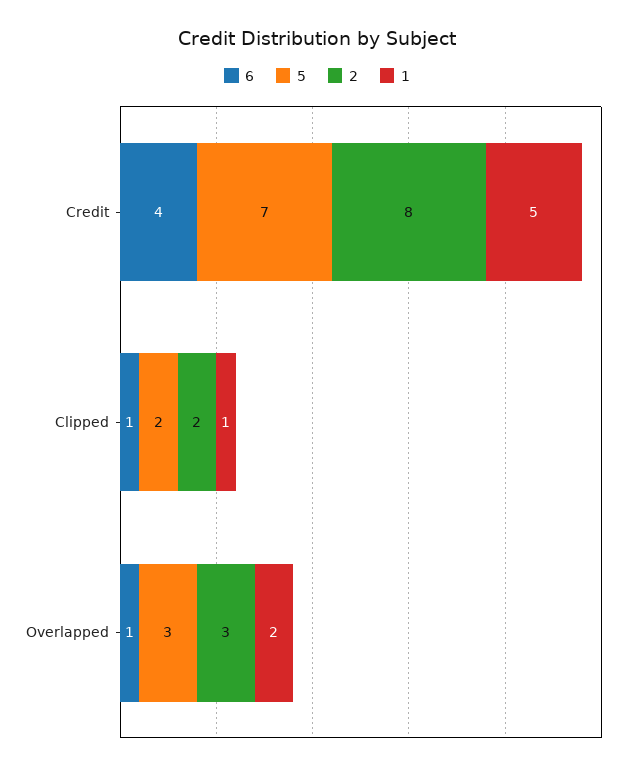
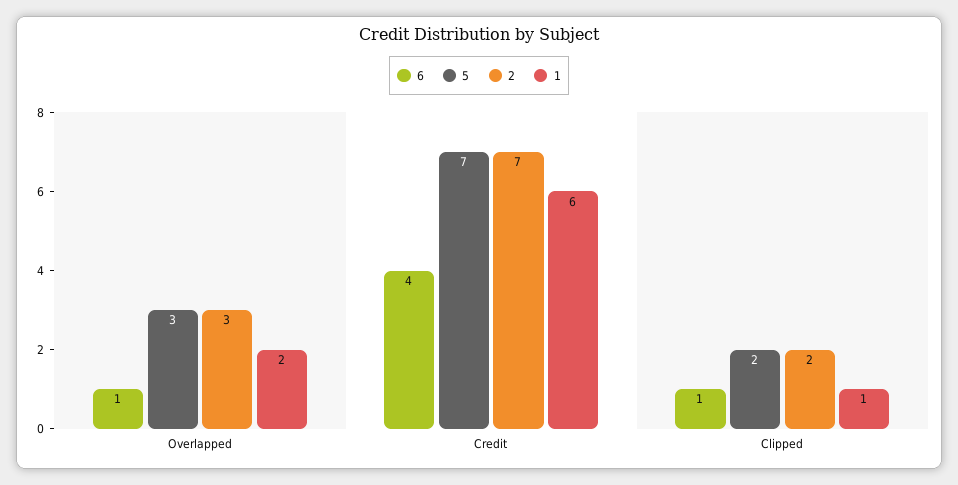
2, Credit: 8 -> 7
1, Credit: 5 -> 6

